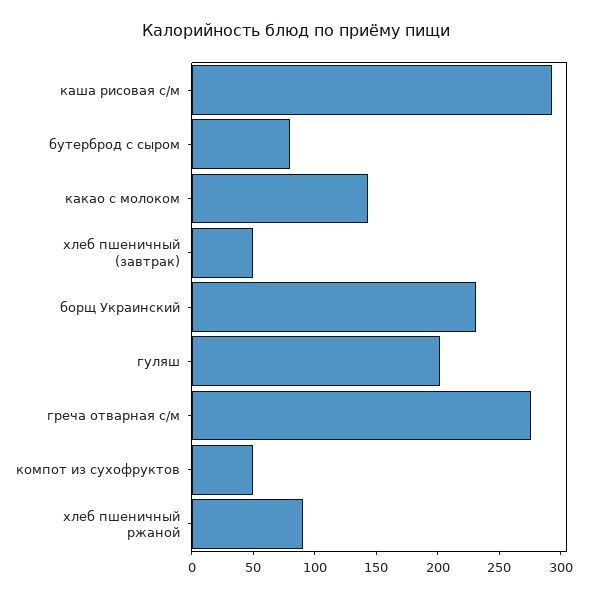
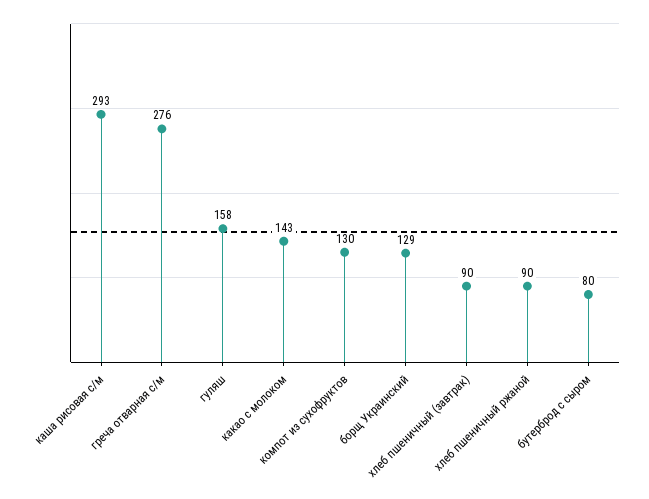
хлеб пшеничный (завтрак): 50 -> 90
борщ Украинский: 230 -> 129
гуляш: 200 -> 158
компот из сухофруктов: 50 -> 130

